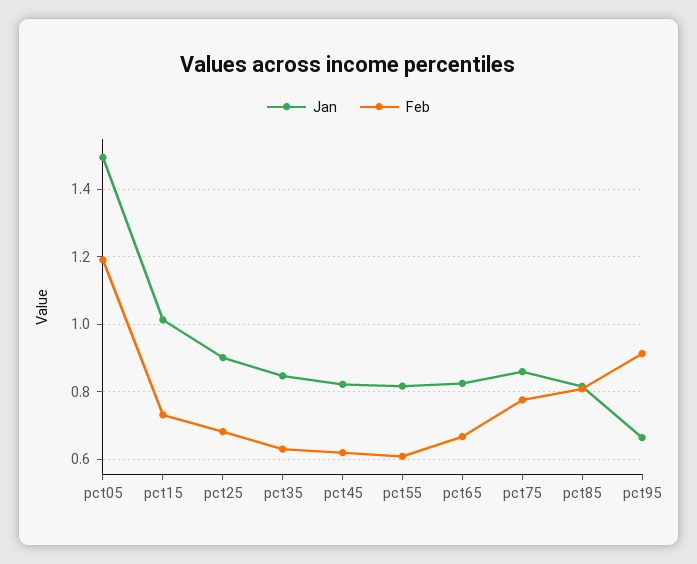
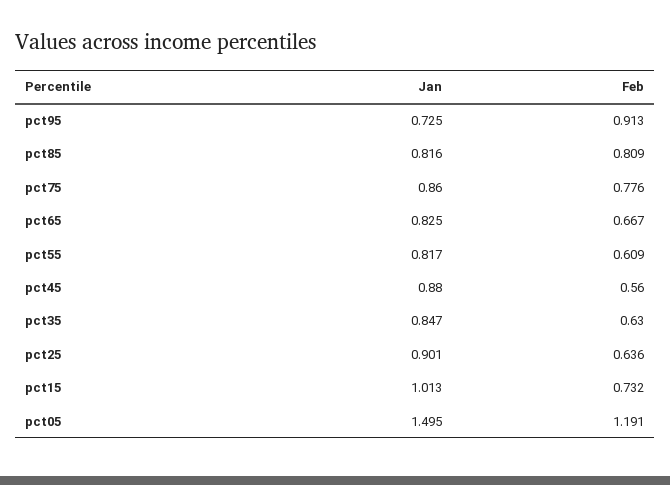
Feb, pct25: 0.68 -> 0.636
Jan, pct45: 0.82 -> 0.88
Feb, pct45: 0.62 -> 0.56
Jan, pct95: 0.66 -> 0.725

